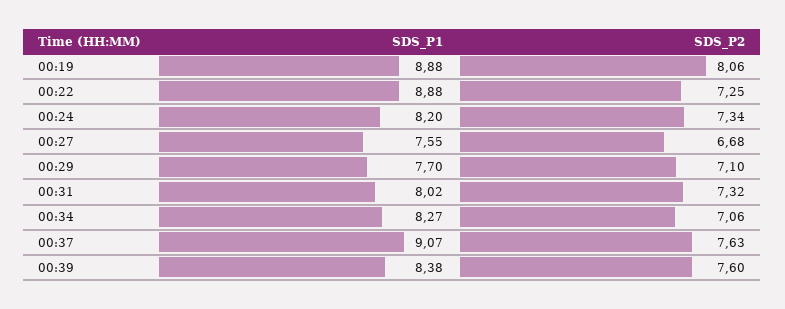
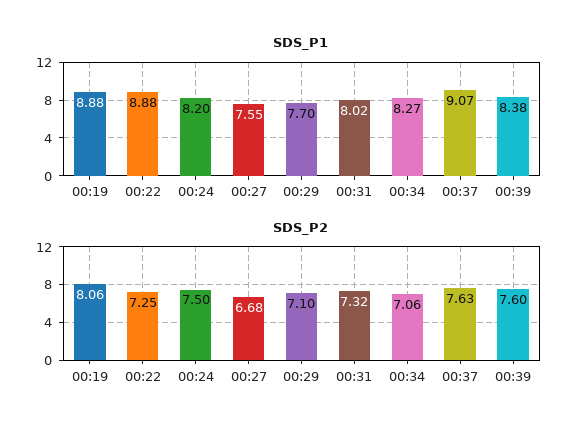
SDS_P2, 00:24: 7.34 -> 7.5

